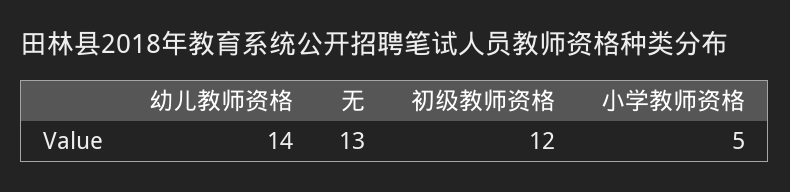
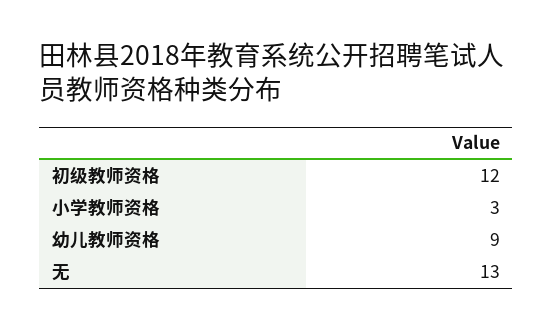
幼儿教师资格: 14 -> 9
小学教师资格: 5 -> 3

